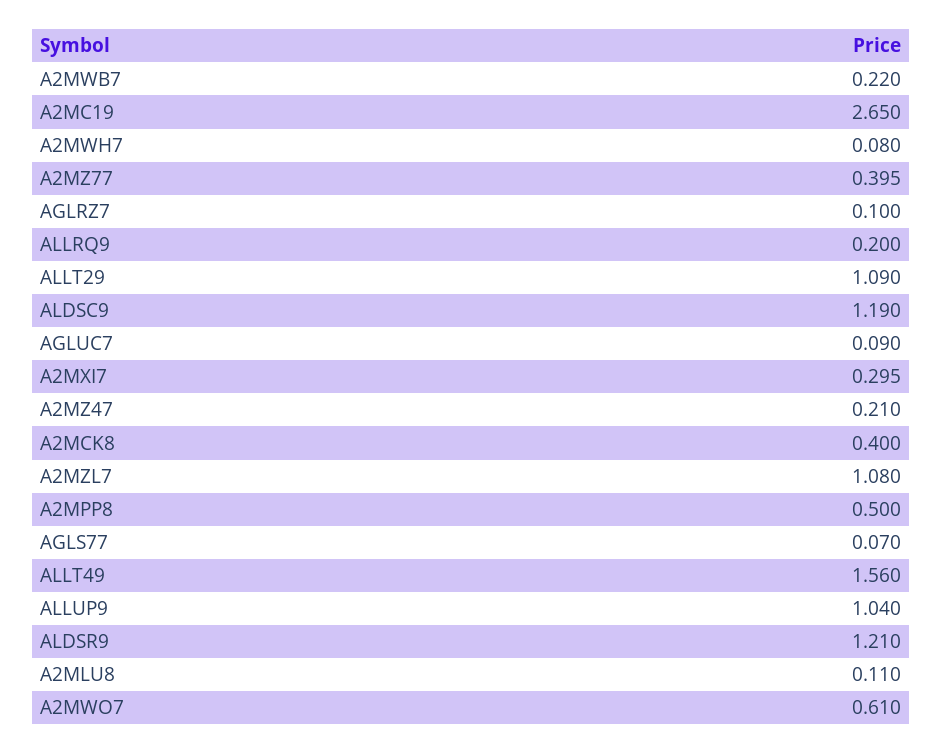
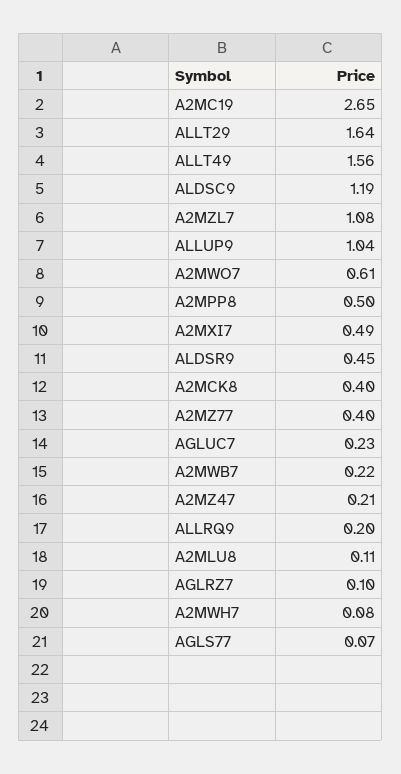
ALLT29: 1.09 -> 1.64
AGLUC7: 0.09 -> 0.23
A2MXI7: 0.295 -> 0.49
ALDSR9: 1.21 -> 0.45

